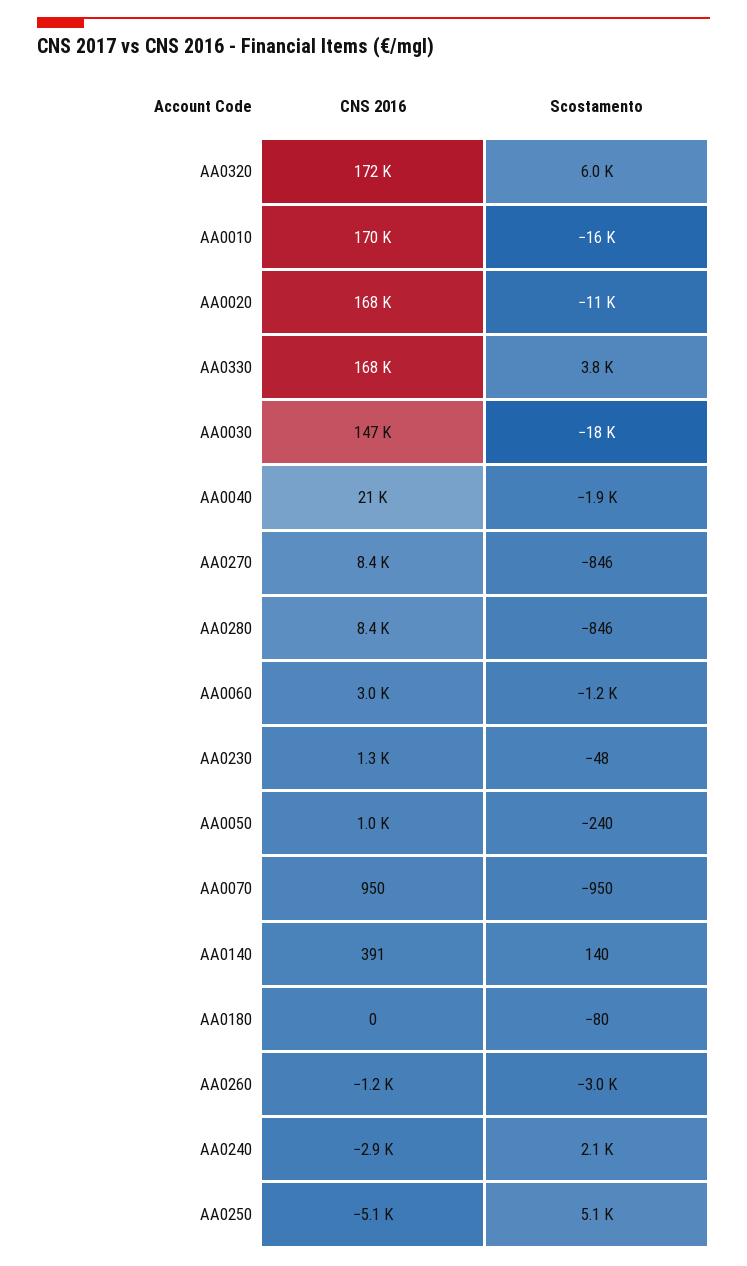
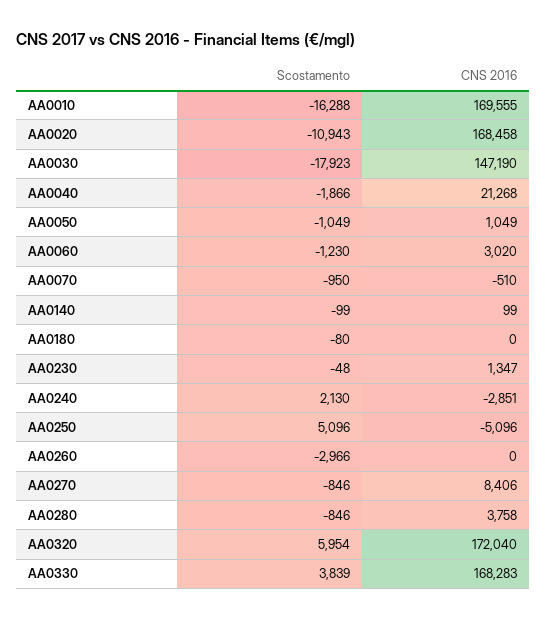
CNS 2016, AA0280: 8400 -> 3758
Scostamento, AA0050: -240 -> -1049
CNS 2016, AA0070: 950 -> -510
CNS 2016, AA0140: 391 -> 99
Scostamento, AA0140: 140 -> -99
CNS 2016, AA0260: -1200 -> 0

